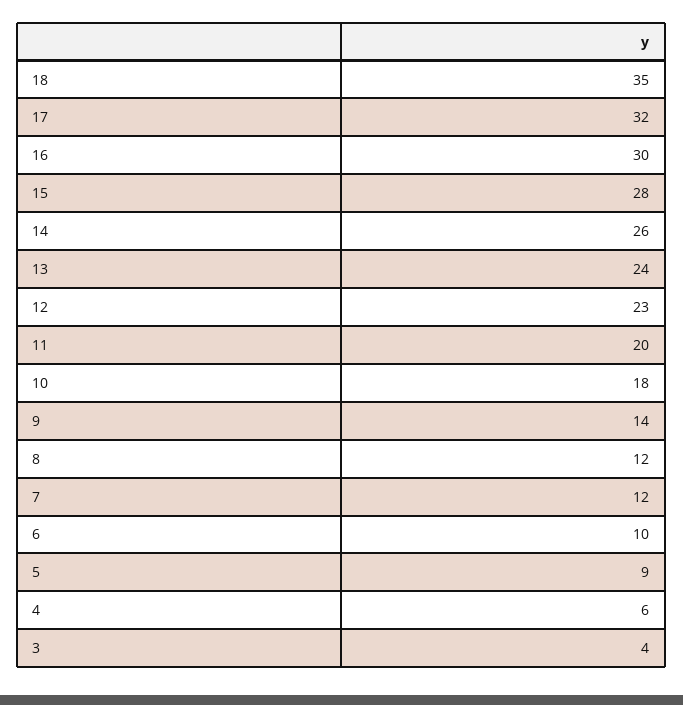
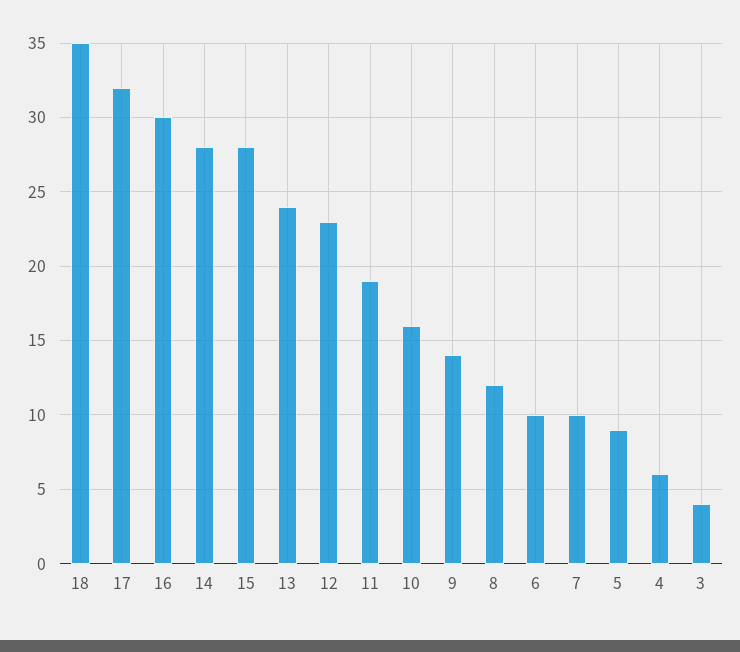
14: 26 -> 28
11: 20 -> 19
10: 18 -> 16
7: 12 -> 10

